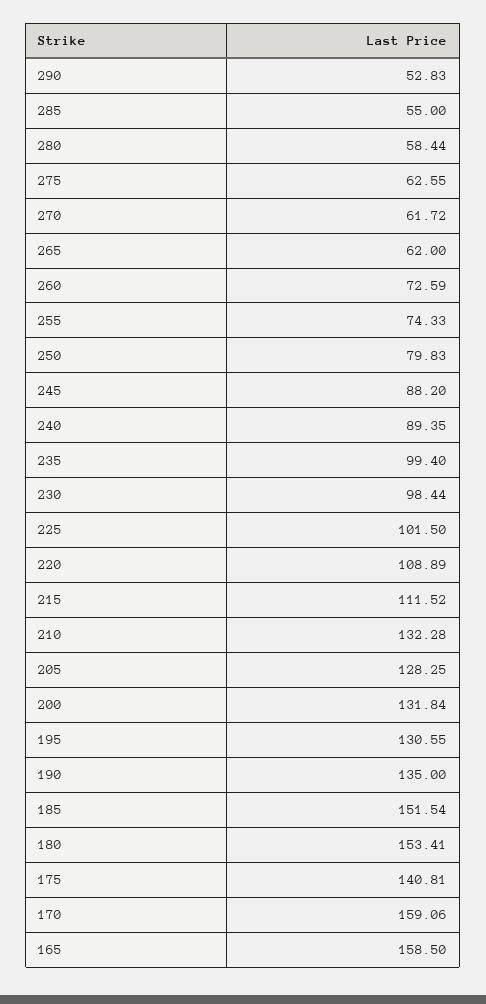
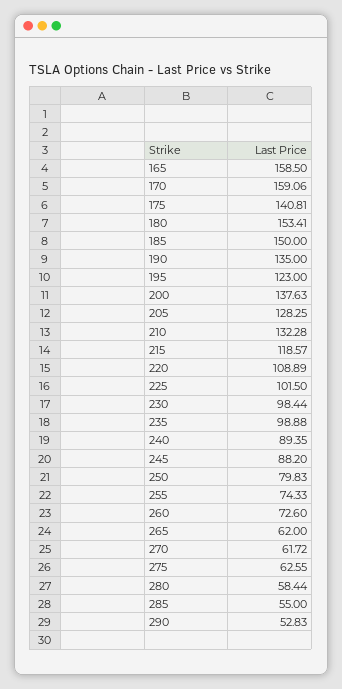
260: 72.59 -> 72.6
235: 99.4 -> 98.88
215: 111.52 -> 118.57
200: 131.84 -> 137.63
195: 130.55 -> 123
185: 151.54 -> 150

